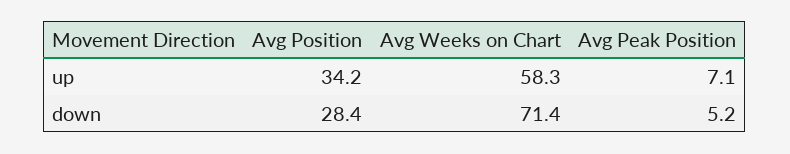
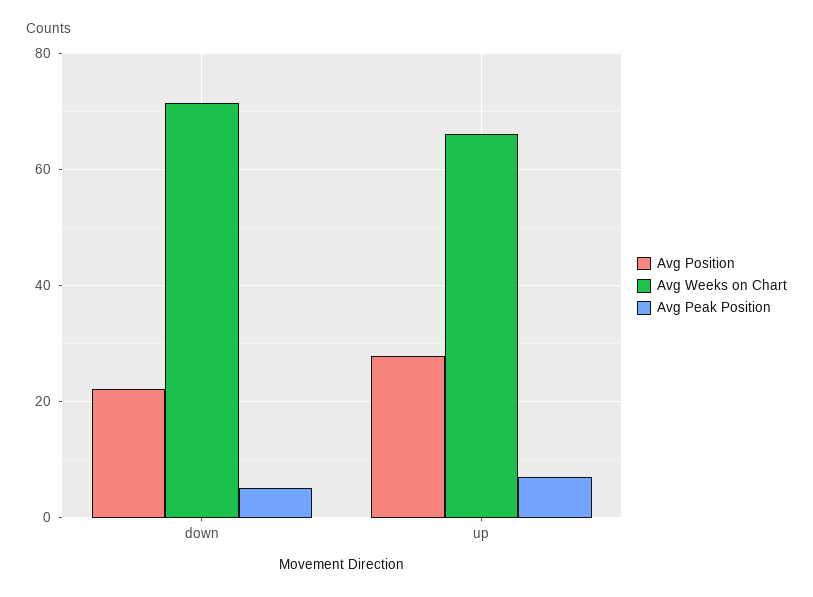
Avg Position, up: 34.2 -> 28
Avg Weeks on Chart, up: 58.3 -> 66
Avg Position, down: 28.4 -> 22

